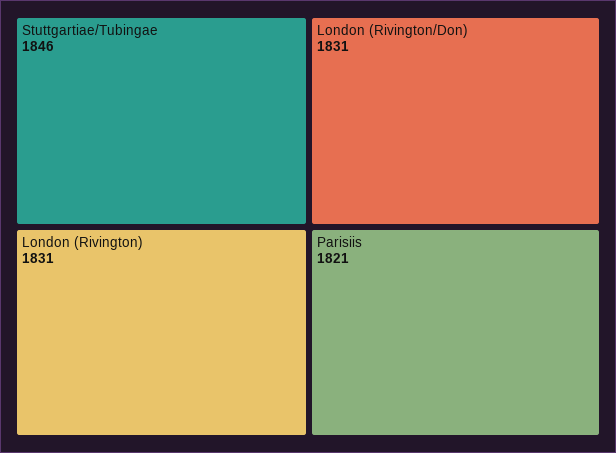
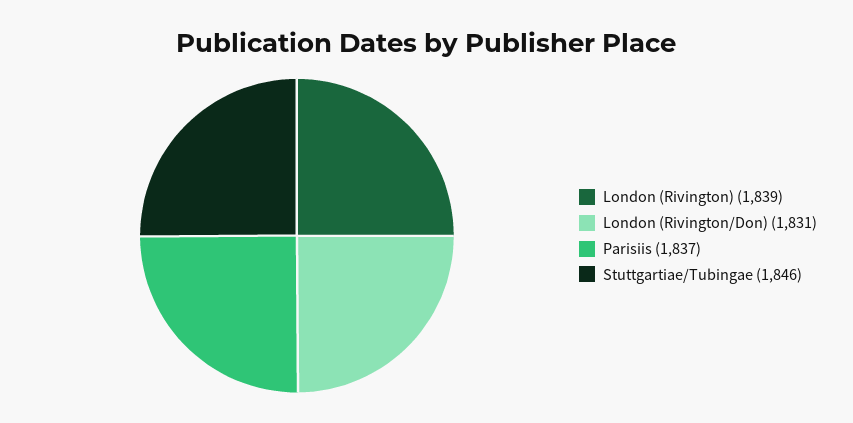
London (Rivington): 1831 -> 1839
Parisiis: 1821 -> 1837

